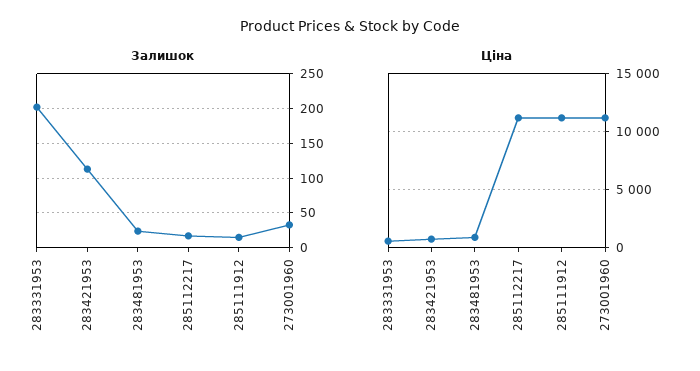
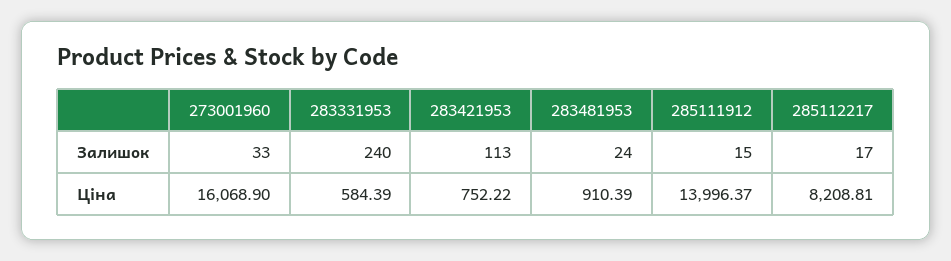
Залишок, 283331953: 200 -> 240
Ціна, 285112217: 11000 -> 8208.81
Ціна, 285111912: 11000 -> 13996.37
Ціна, 273001960: 11000 -> 16068.9

